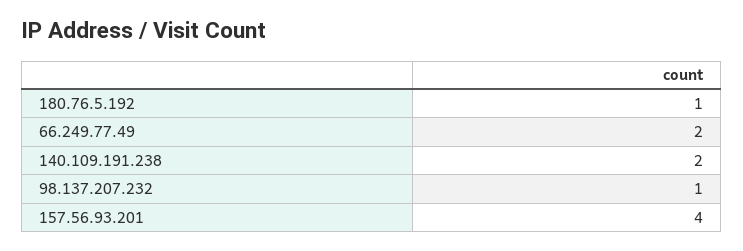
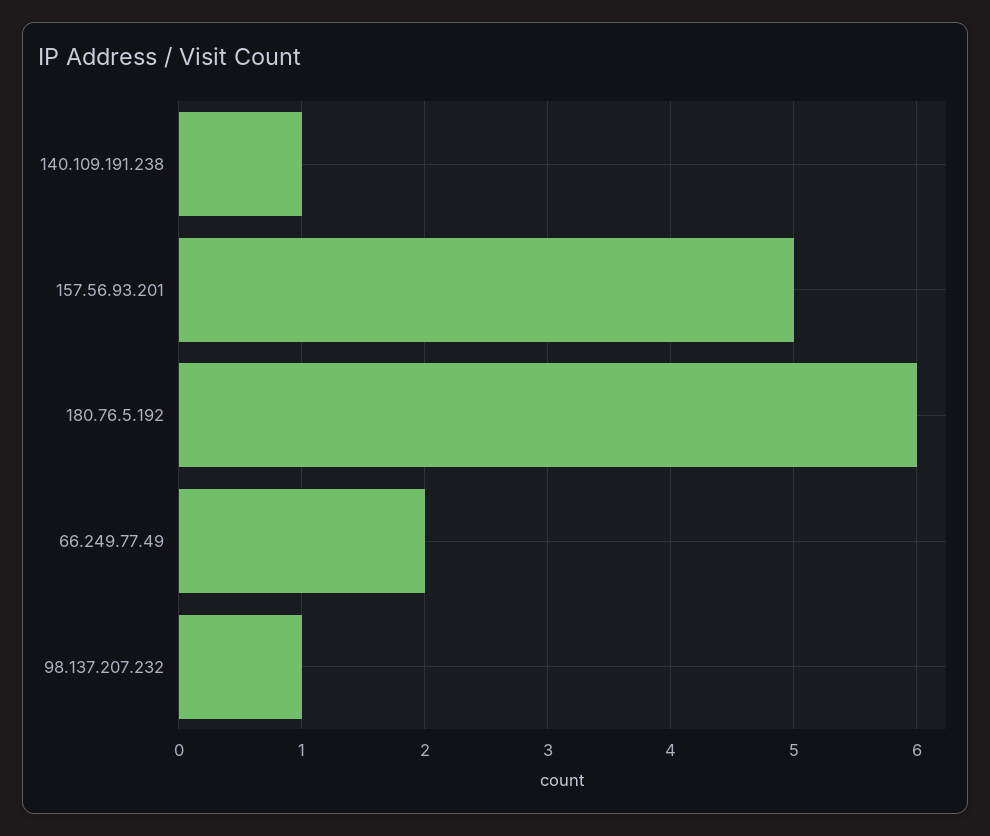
180.76.5.192: 1 -> 6
140.109.191.238: 2 -> 1
157.56.93.201: 4 -> 5

